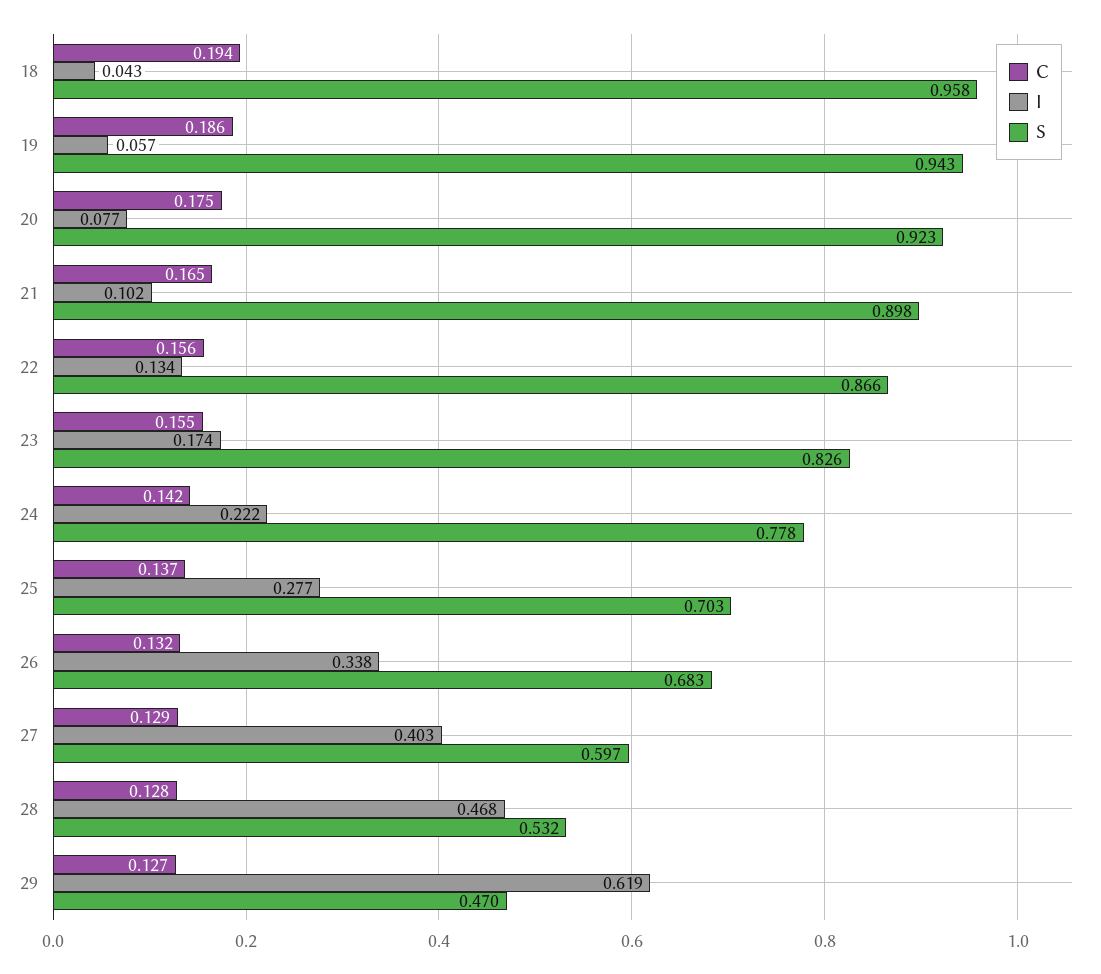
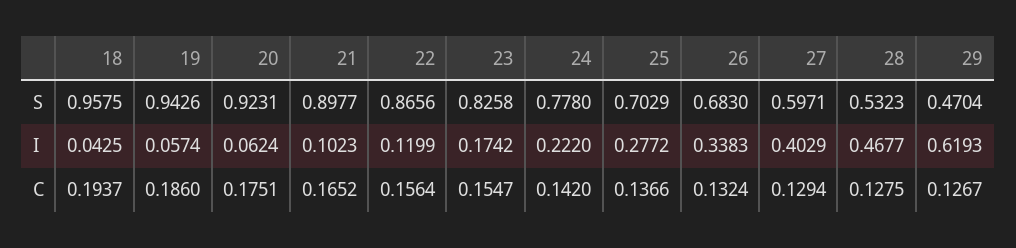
I, 20: 0.077 -> 0.0624
I, 22: 0.134 -> 0.1199

